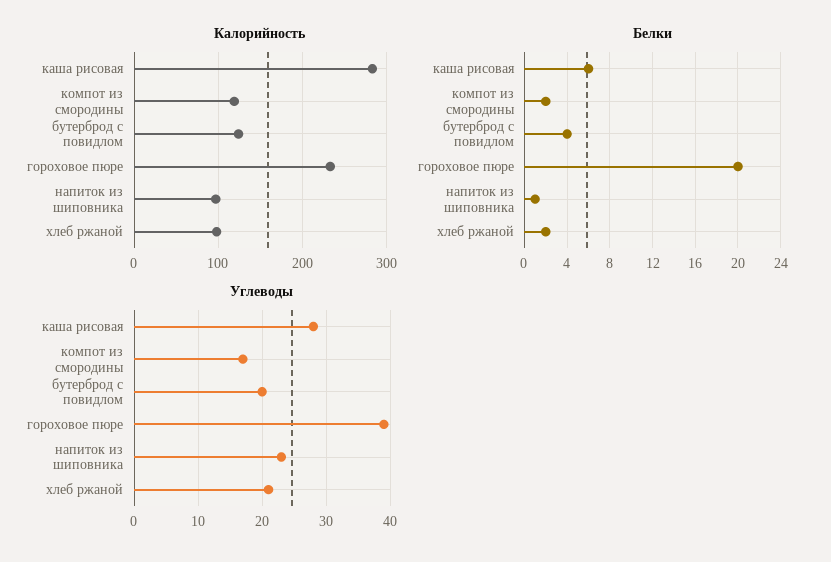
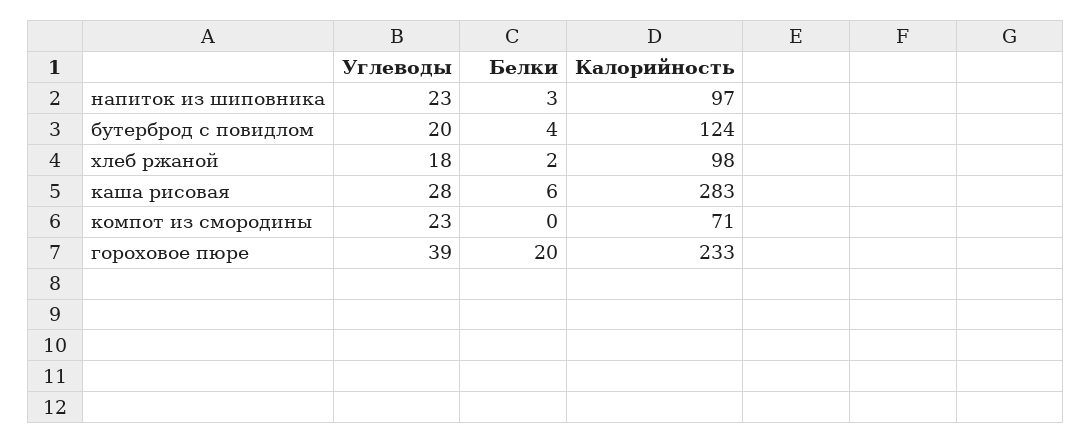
Калорийность, компот из смородины: 120 -> 71
Белки, компот из смородины: 2 -> 0
Белки, напиток из шиповника: 1 -> 3
Углеводы, компот из смородины: 17 -> 23
Углеводы, хлеб ржаной: 21 -> 18

